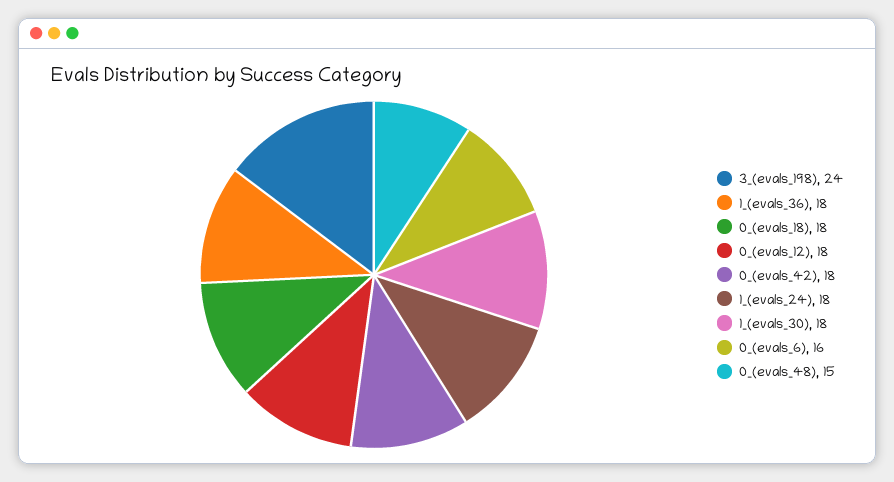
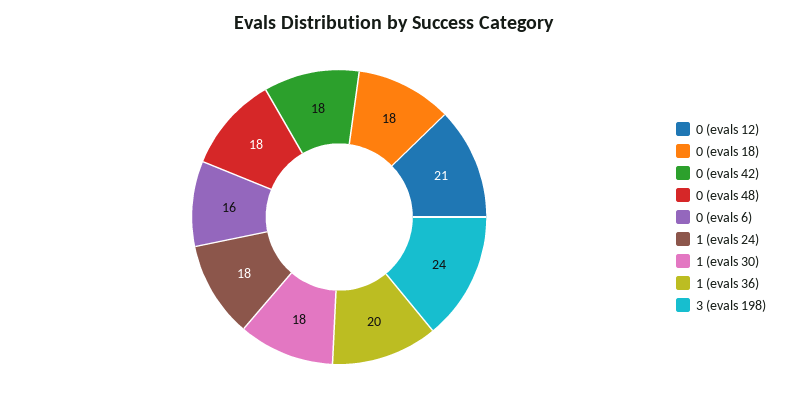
1_(evals_36): 18 -> 20
0_(evals_12): 18 -> 21
0_(evals_48): 15 -> 18

